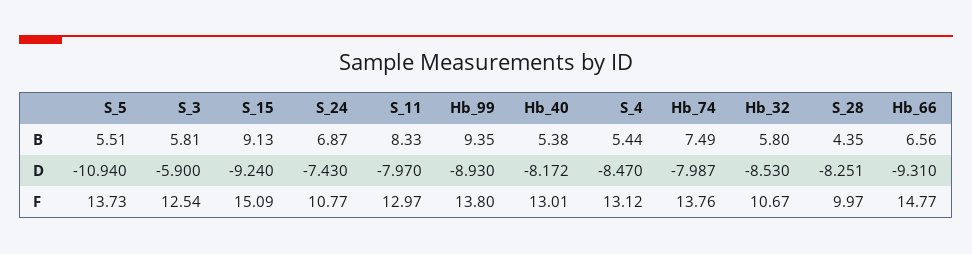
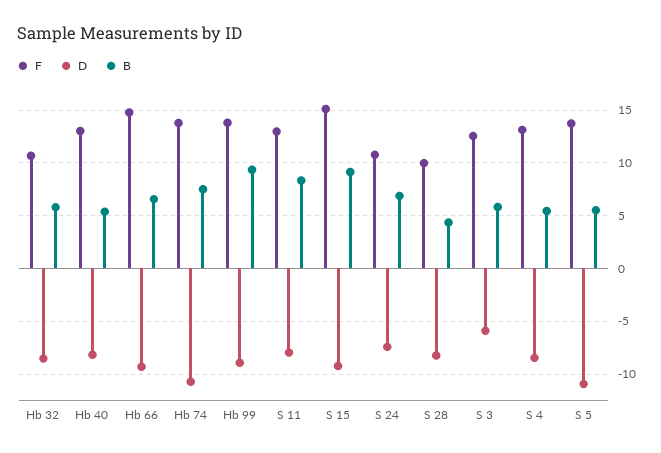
D, Hb_74: -7.987 -> -11

